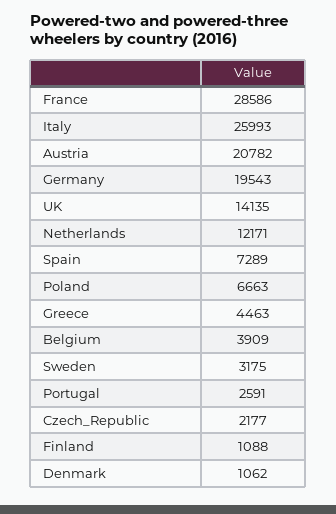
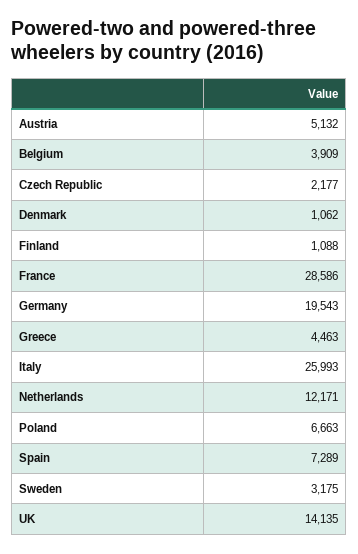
Austria: 20782 -> 5132
Portugal: 2591 -> none

